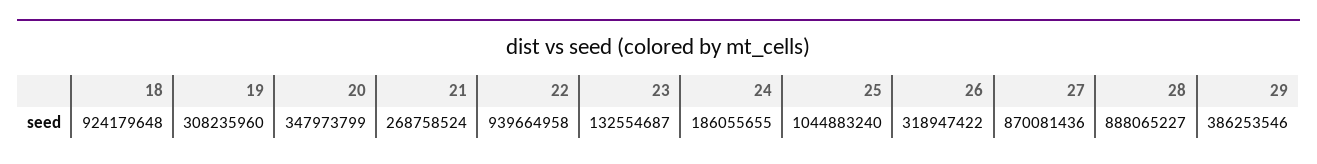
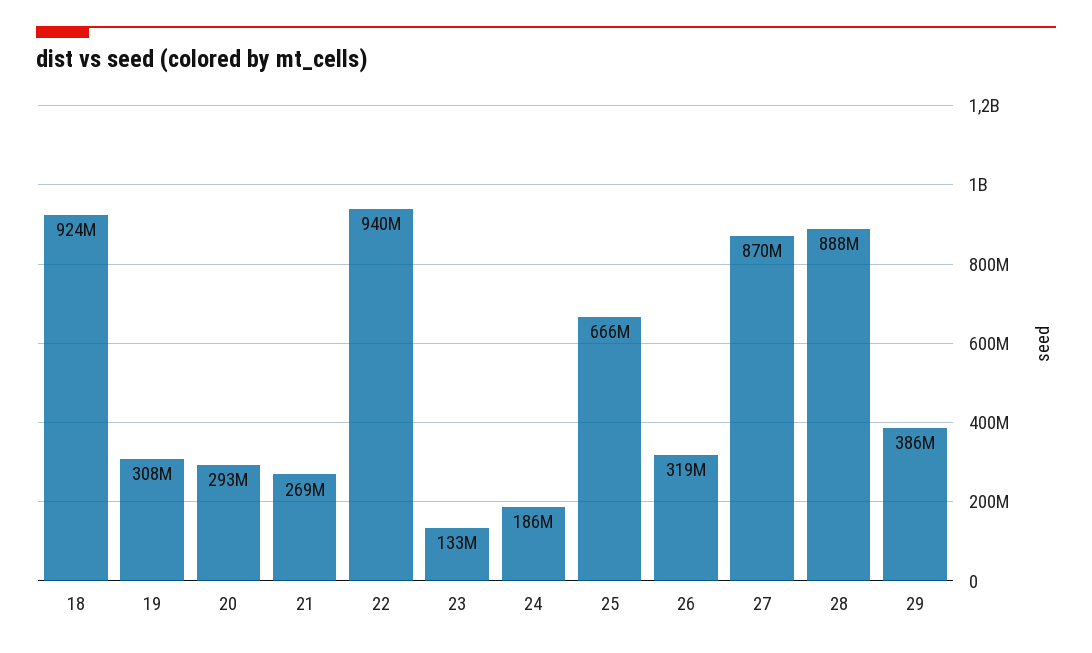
20: 347973799 -> 293000000
25: 1044883240 -> 666000000

